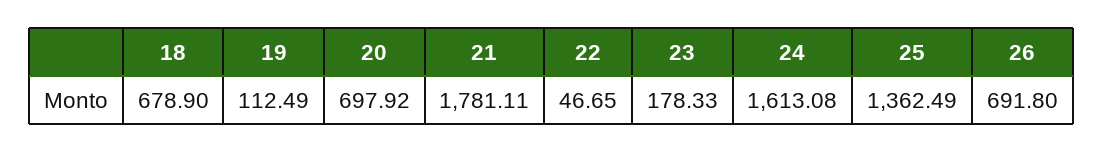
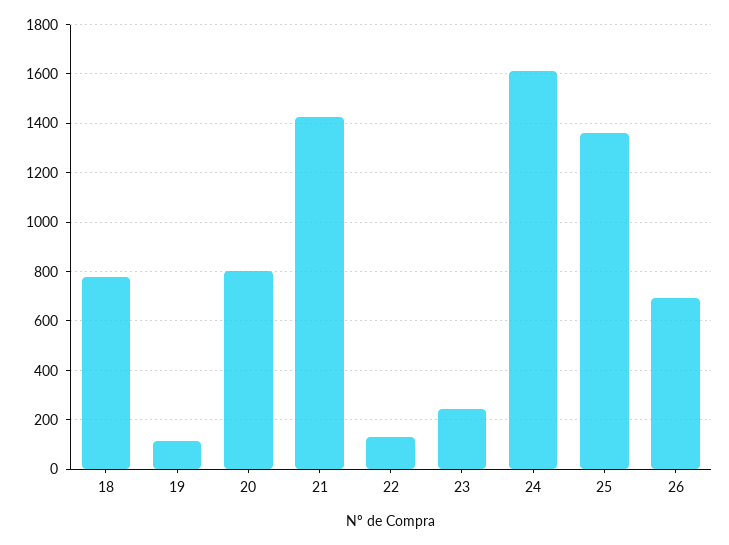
18: 678.9 -> 775
20: 697.92 -> 800
21: 1781.11 -> 1425
22: 46.65 -> 125
23: 178.33 -> 250

